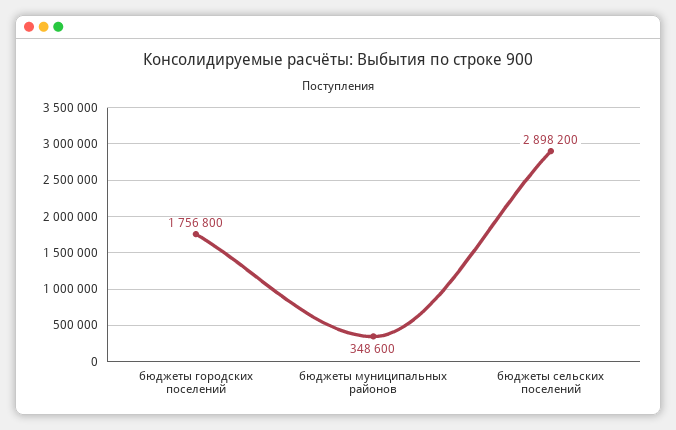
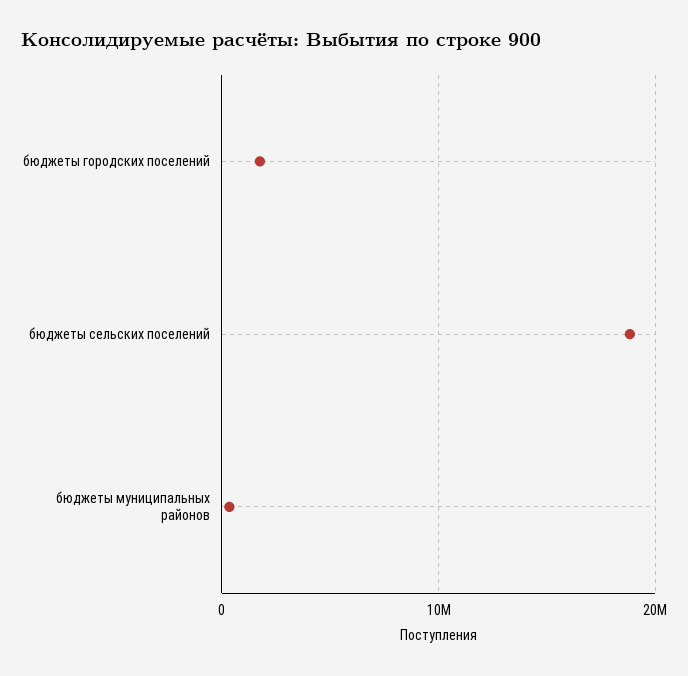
бюджеты сельских поселений: 2898200 -> 19000000

